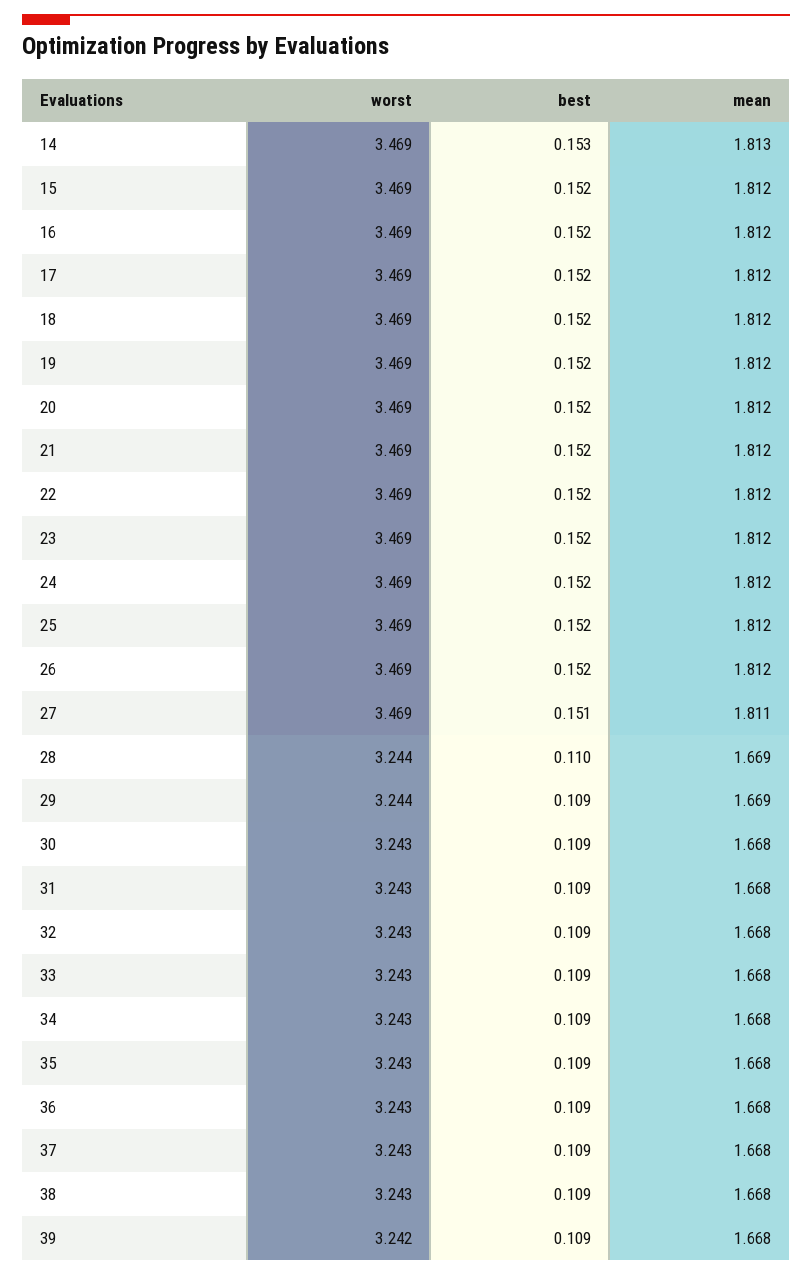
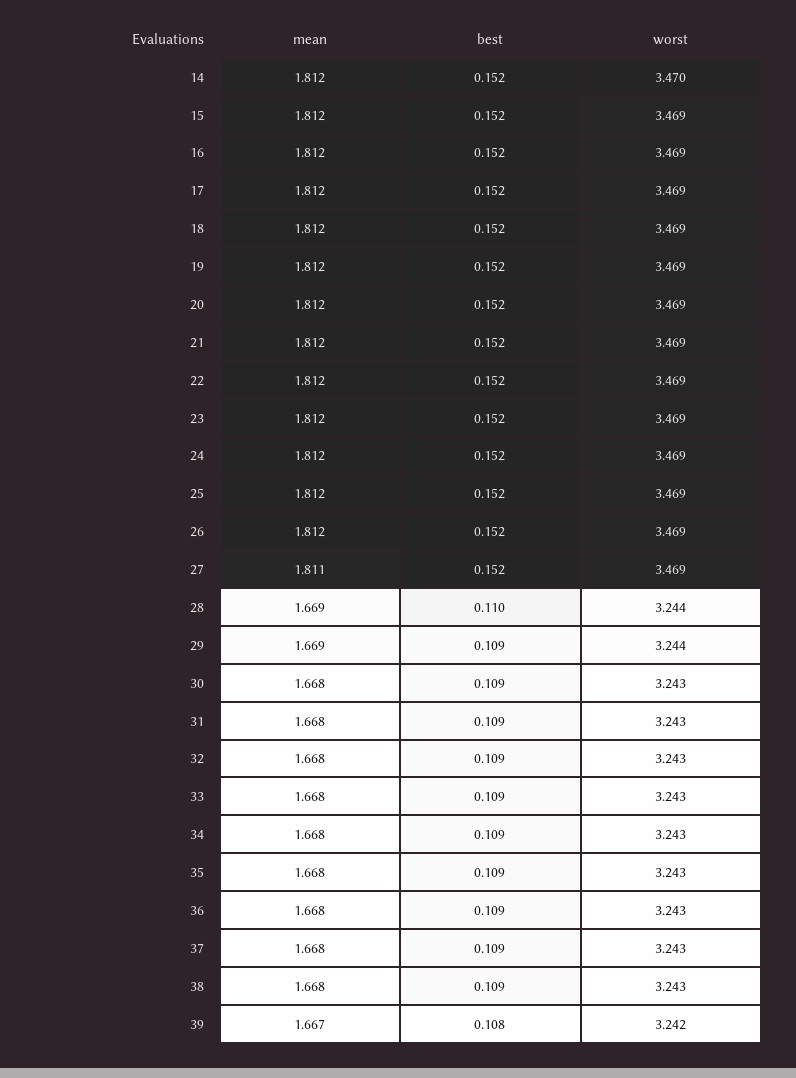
worst, 14: 3.469 -> 3.47
best, 14: 0.153 -> 0.152
mean, 14: 1.813 -> 1.812
best, 27: 0.151 -> 0.152
best, 39: 0.109 -> 0.108
mean, 39: 1.668 -> 1.667

